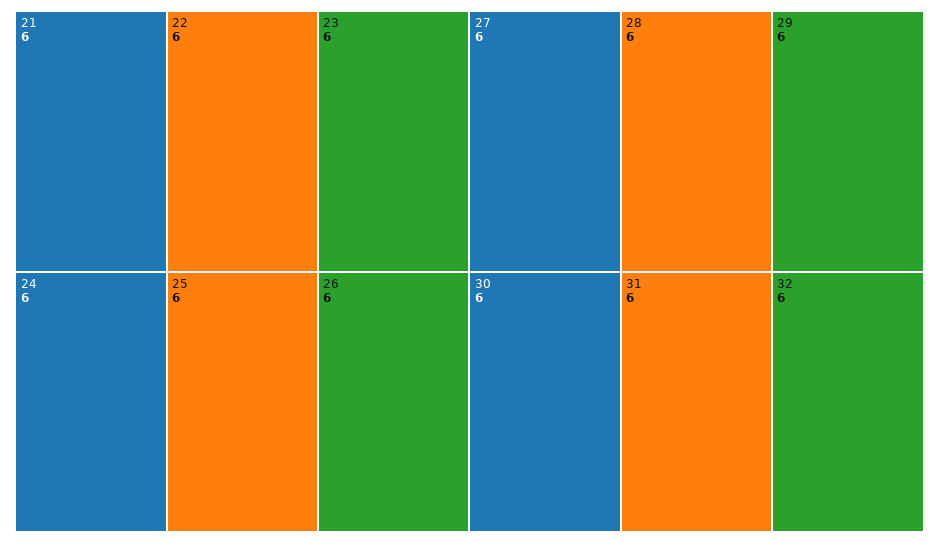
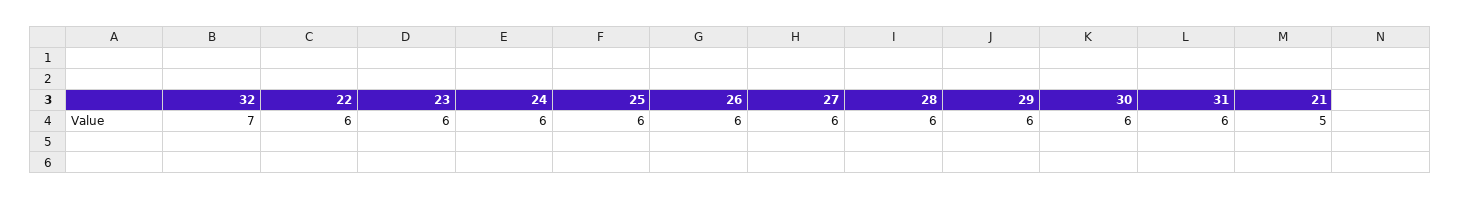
21: 6 -> 5
32: 6 -> 7

